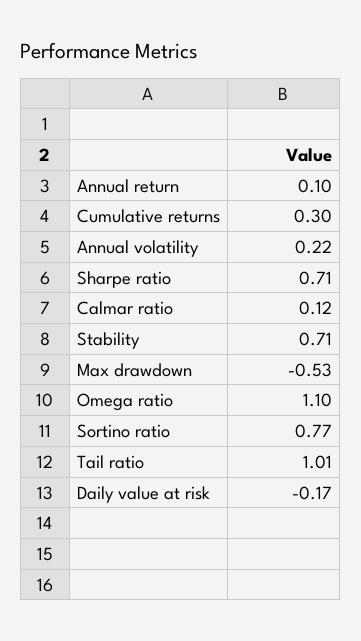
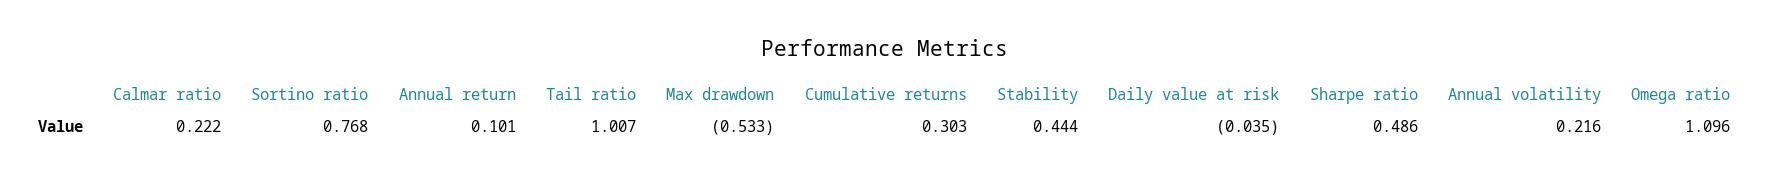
Sharpe ratio: 0.71 -> 0.486
Calmar ratio: 0.12 -> 0.222
Stability: 0.71 -> 0.444
Daily value at risk: -0.17 -> -0.035

